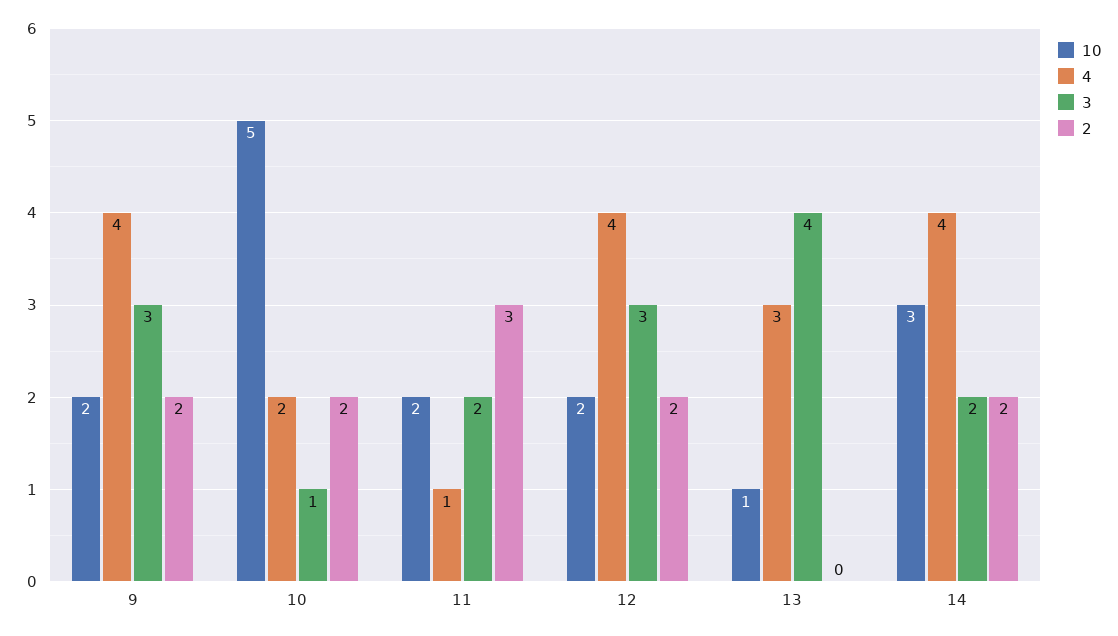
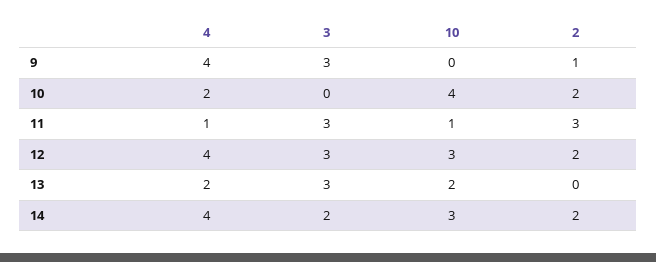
10, 9: 2 -> 0
2, 9: 2 -> 1
10, 10: 5 -> 4
3, 10: 1 -> 0
10, 11: 2 -> 1
3, 11: 2 -> 3
10, 12: 2 -> 3
10, 13: 1 -> 2
4, 13: 3 -> 2
3, 13: 4 -> 3

